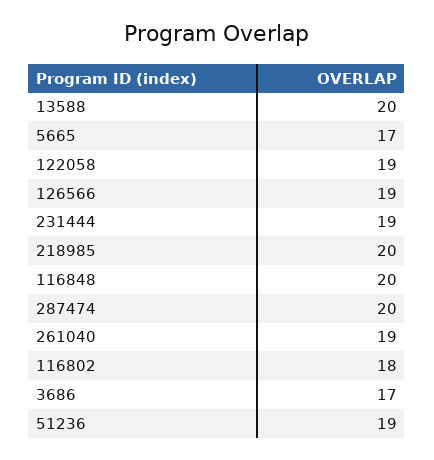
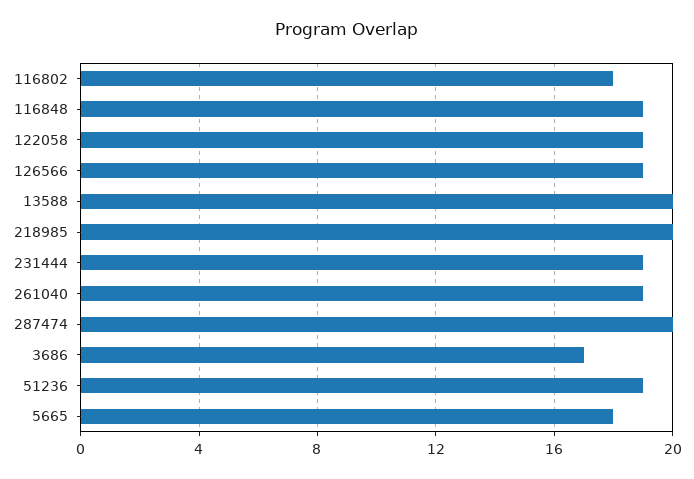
5665: 17 -> 18
116848: 20 -> 19

